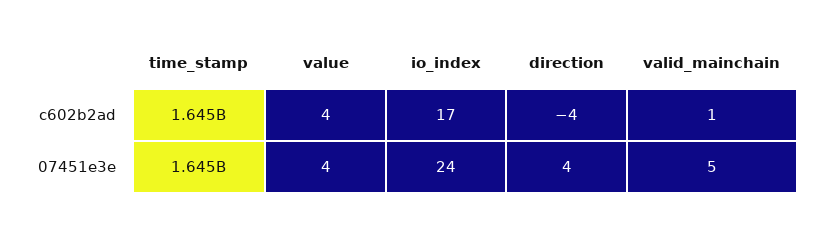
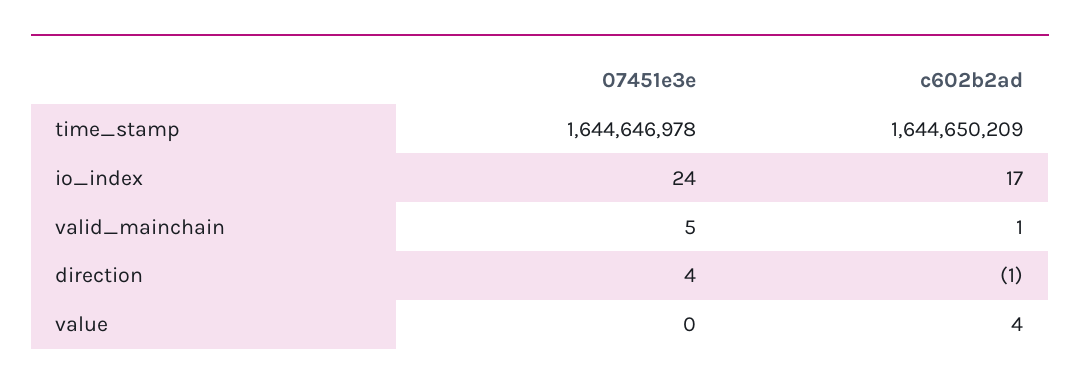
direction, c602b2ad: -4 -> -1
value, 07451e3e: 4 -> 0

